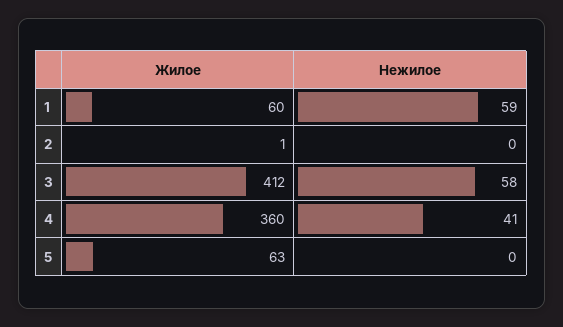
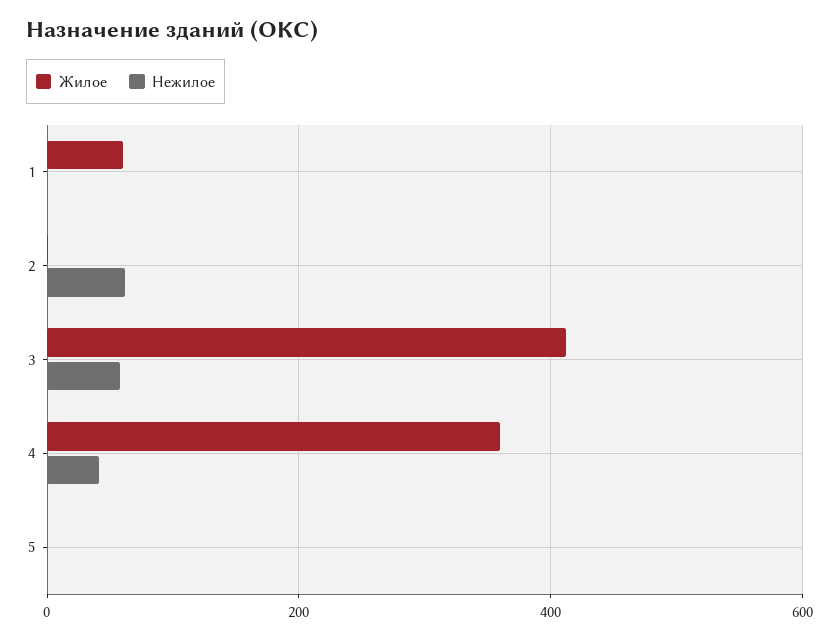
Нежилое, 1: 59 -> 0
Нежилое, 2: 0 -> 60
Жилое, 5: 63 -> 0

